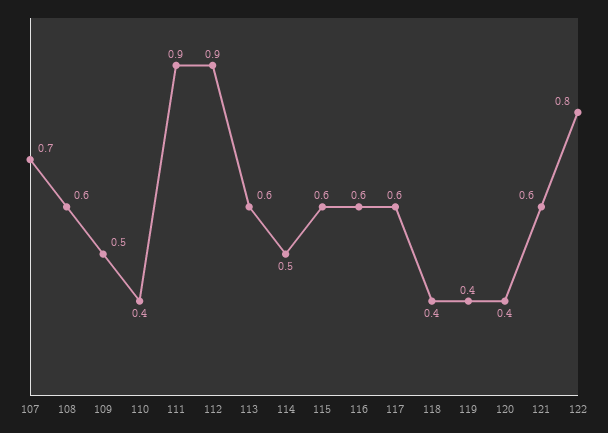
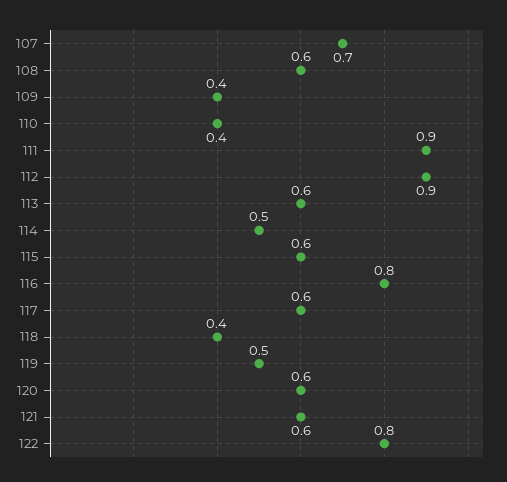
109: 0.5 -> 0.4
116: 0.6 -> 0.8
119: 0.4 -> 0.5
120: 0.4 -> 0.6

